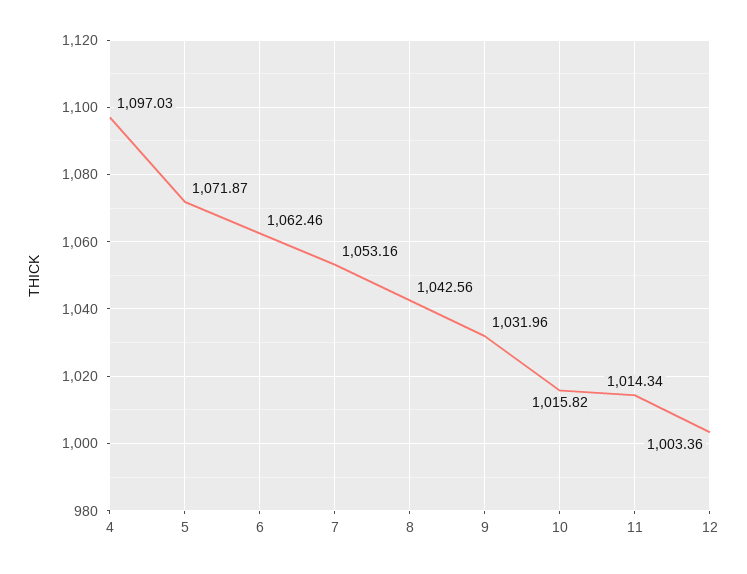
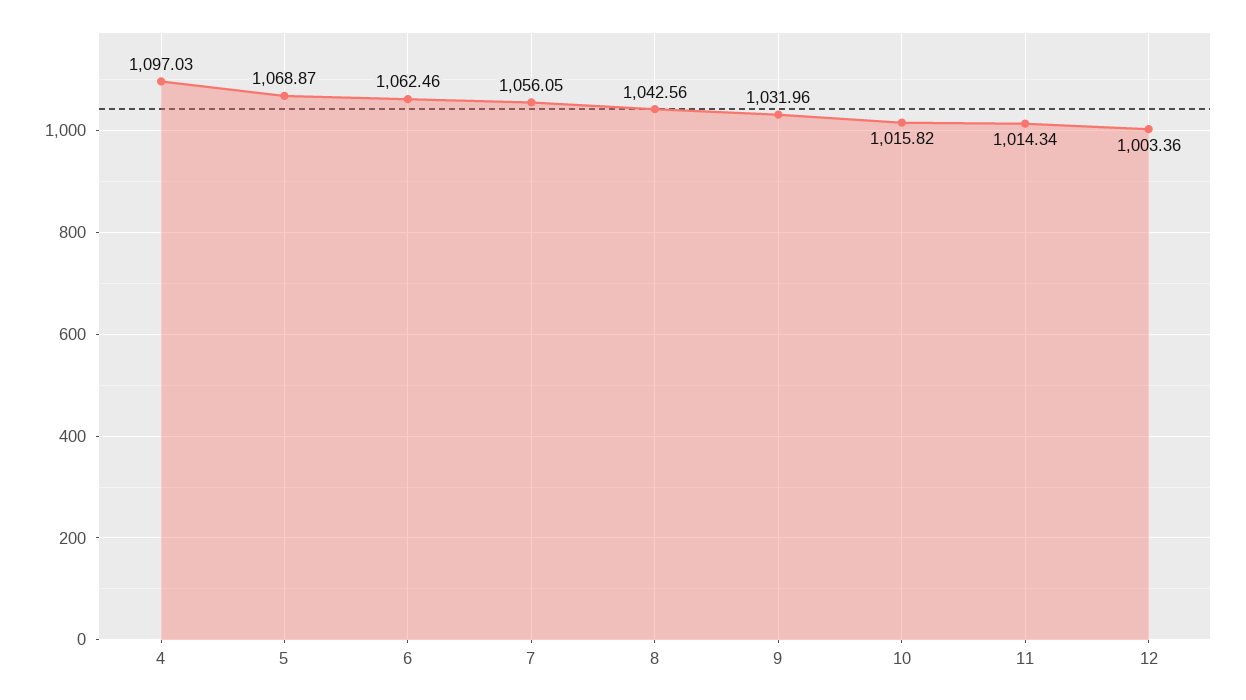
5: 1071.87 -> 1068.87
7: 1053.16 -> 1056.05

